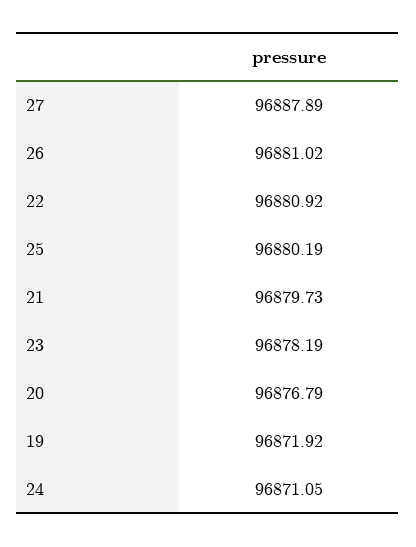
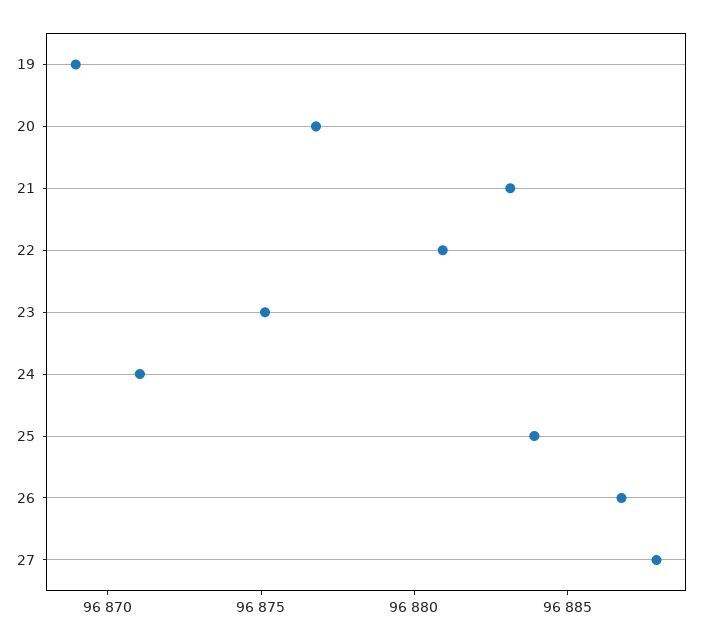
26: 96881.02 -> 96887
25: 96880.19 -> 96884
21: 96879.73 -> 96883
23: 96878.19 -> 96875
19: 96871.92 -> 96869

